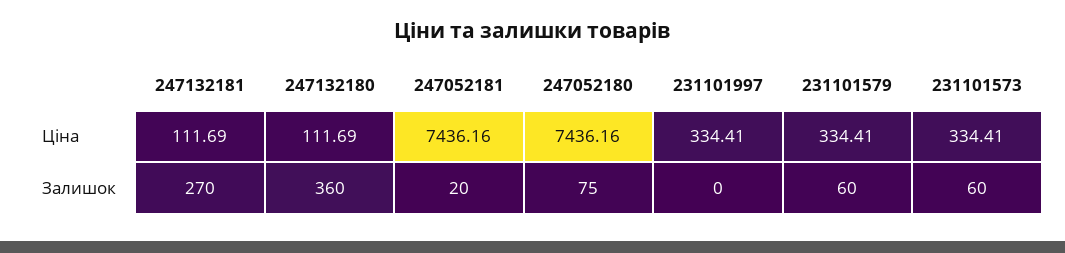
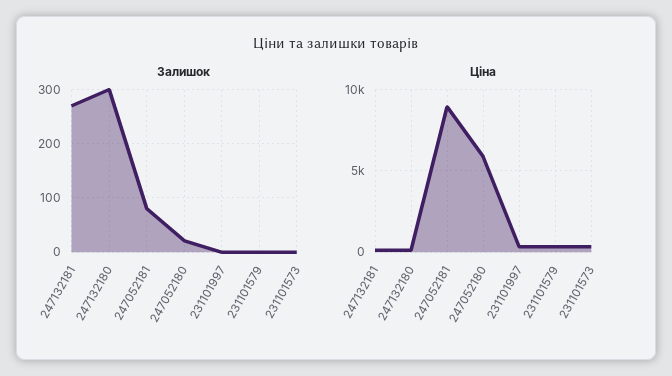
Ціна, 247052181: 7436.16 -> 9000
Ціна, 247052180: 7436.16 -> 6000
Залишок, 247132180: 360 -> 300
Залишок, 247052181: 20 -> 80
Залишок, 247052180: 75 -> 20
Залишок, 231101579: 60 -> 0
Залишок, 231101573: 60 -> 0

